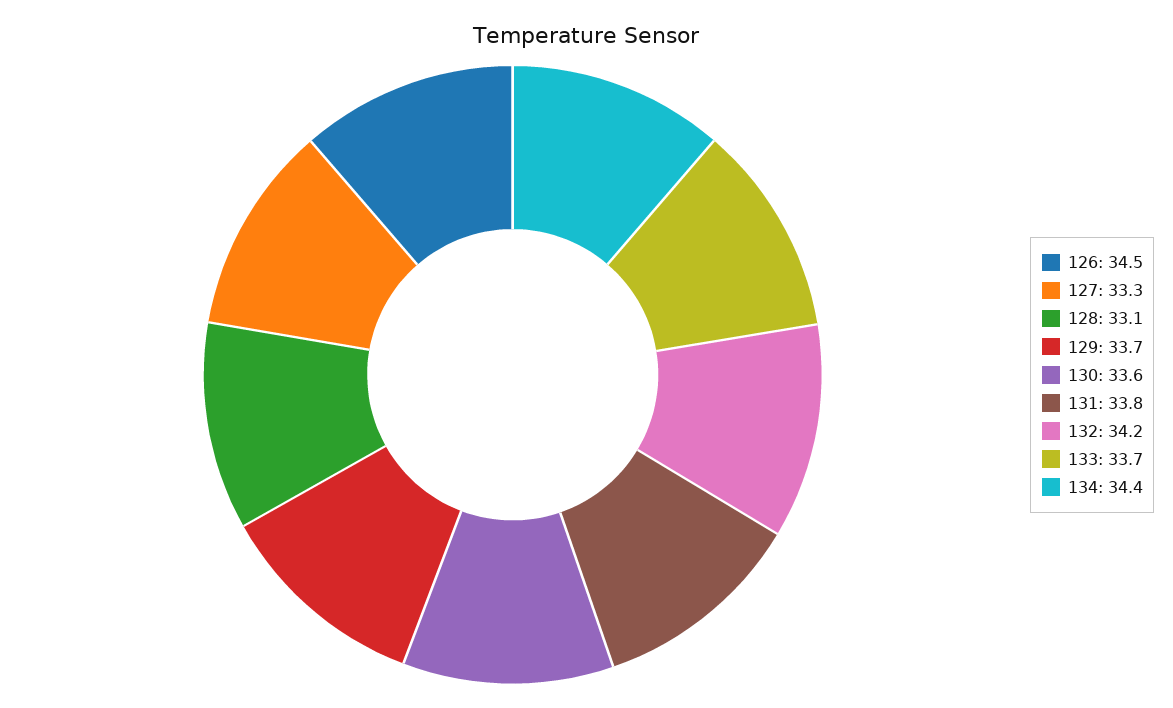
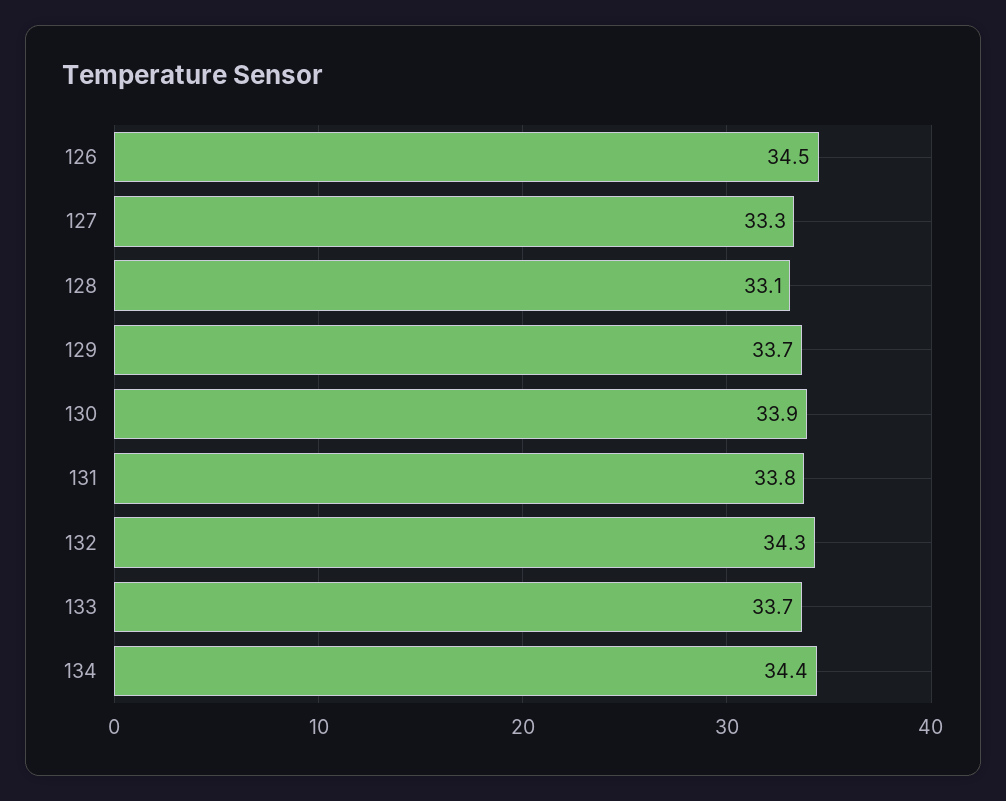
130: 33.6 -> 33.9
132: 34.2 -> 34.3

